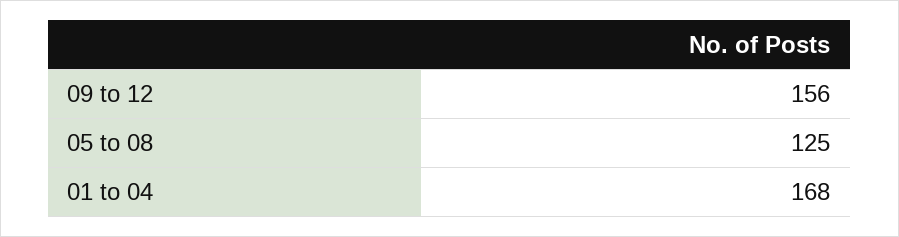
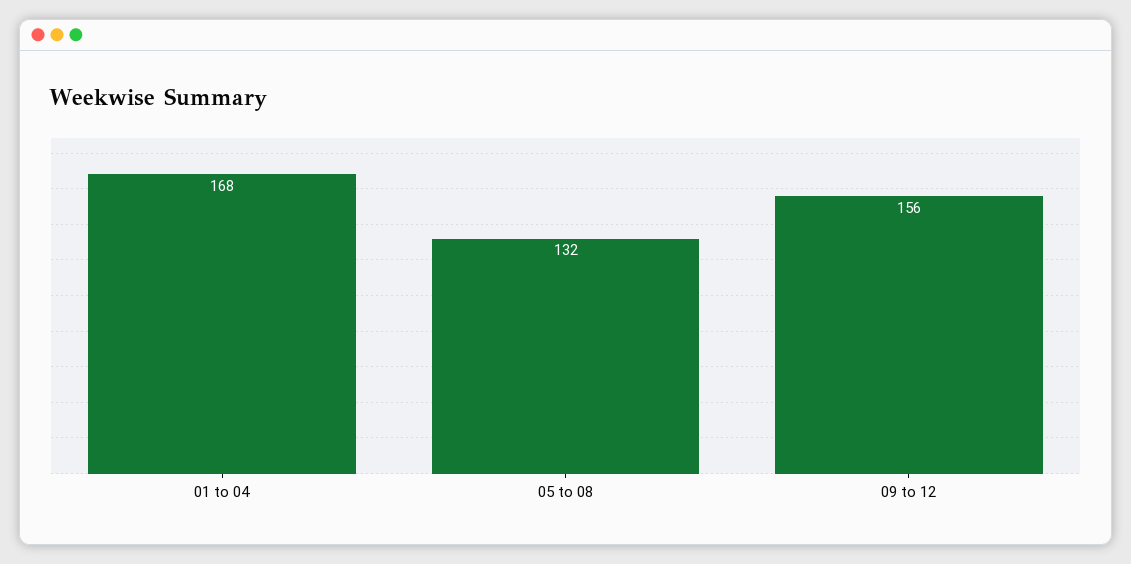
05 to 08: 125 -> 132

